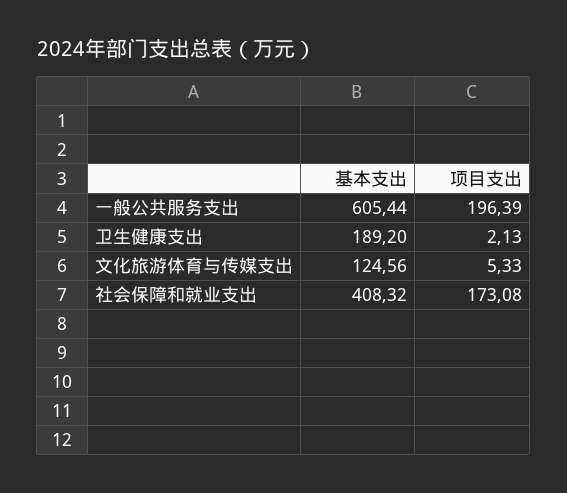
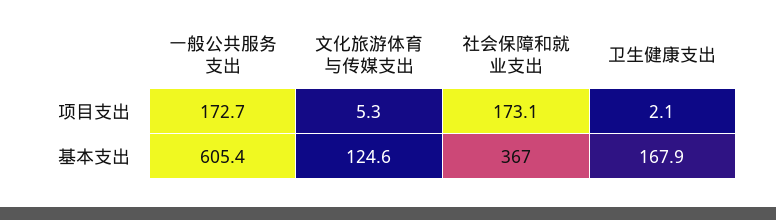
项目支出, 一般公共服务支出: 196.39 -> 172.7
基本支出, 卫生健康支出: 189.2 -> 167.9
基本支出, 社会保障和就业支出: 408.32 -> 367

